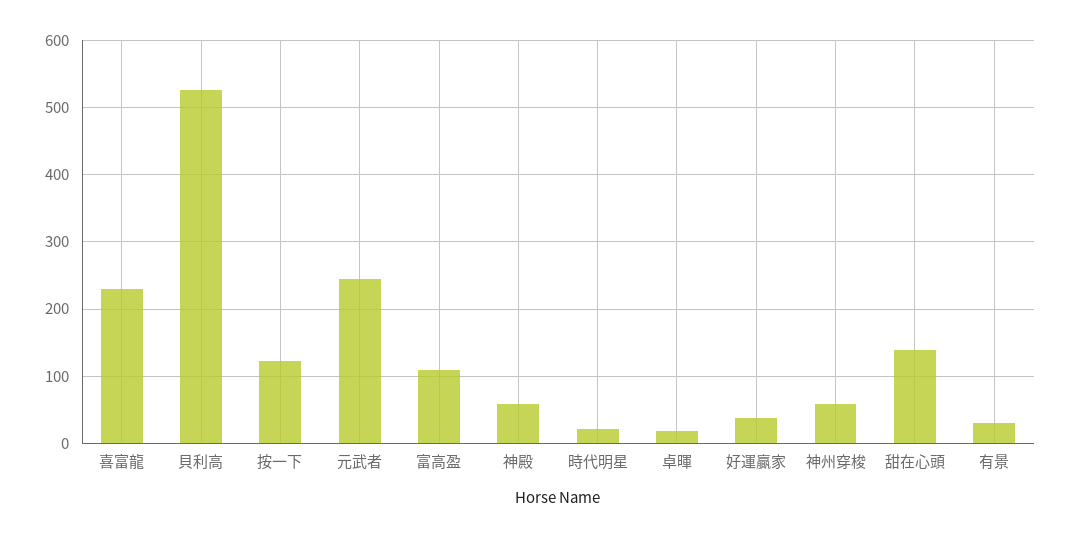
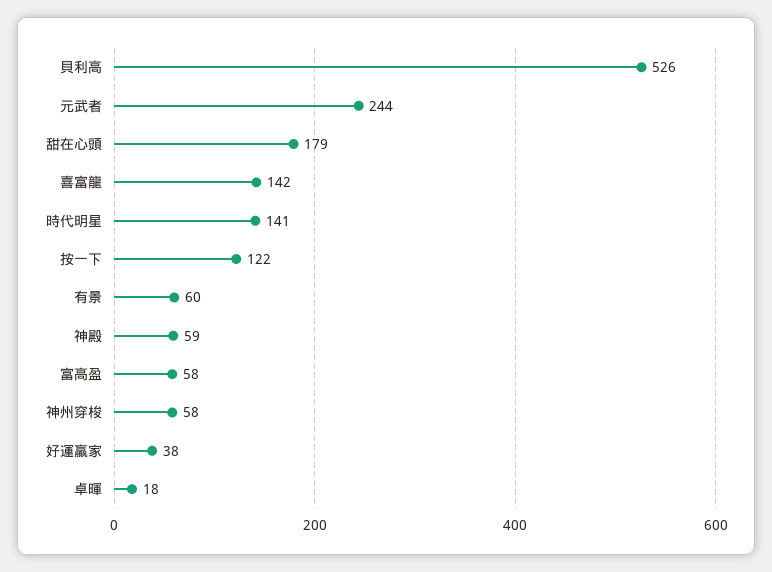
喜富龍: 230 -> 142
富高盈: 110 -> 58
時代明星: 20 -> 141
甜在心頭: 140 -> 179
有景: 30 -> 60

